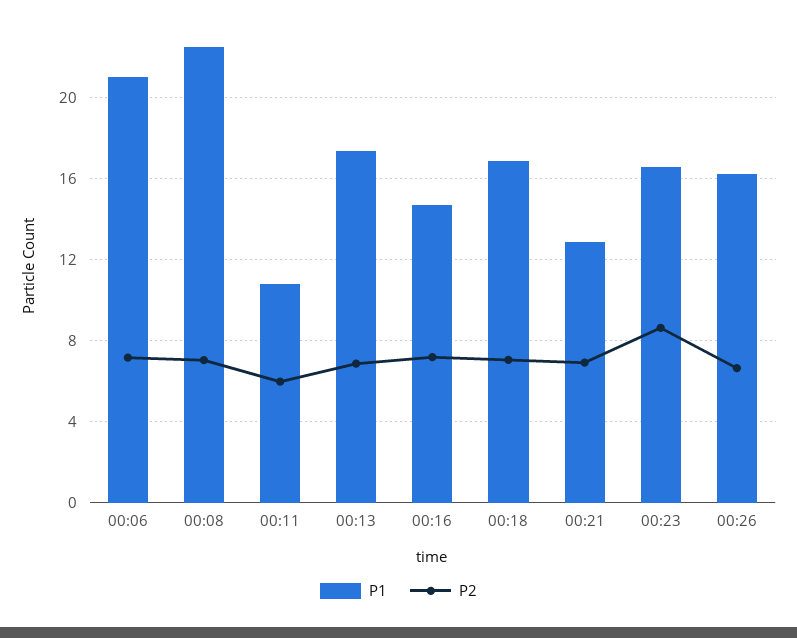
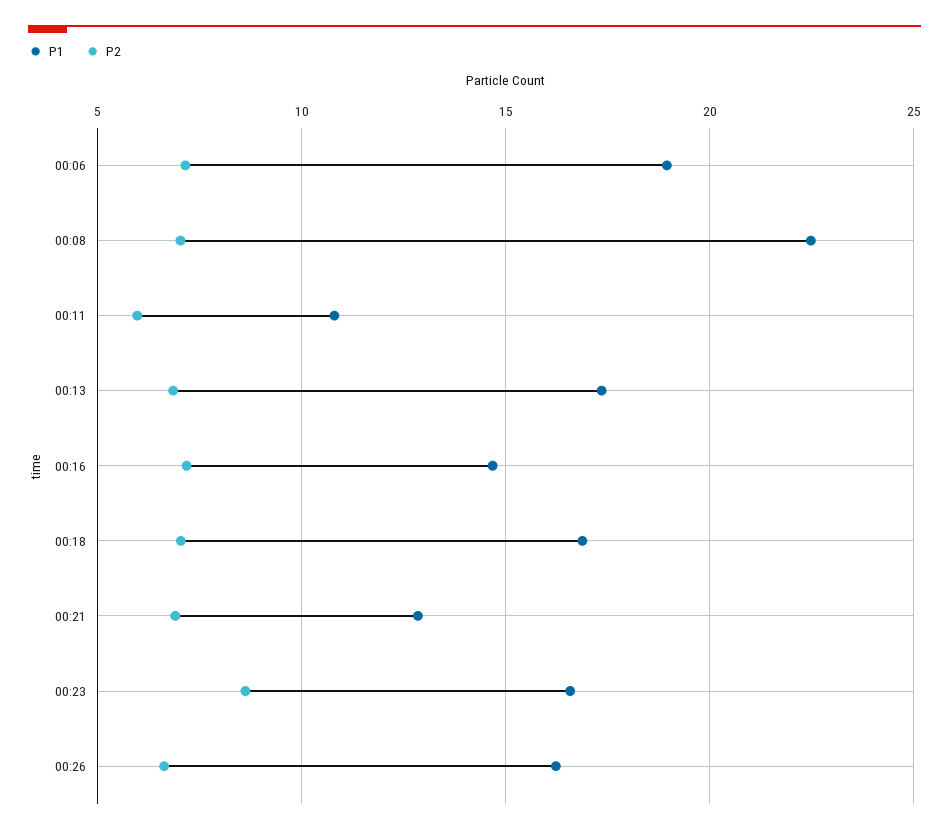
P1, 00:06: 21 -> 19

